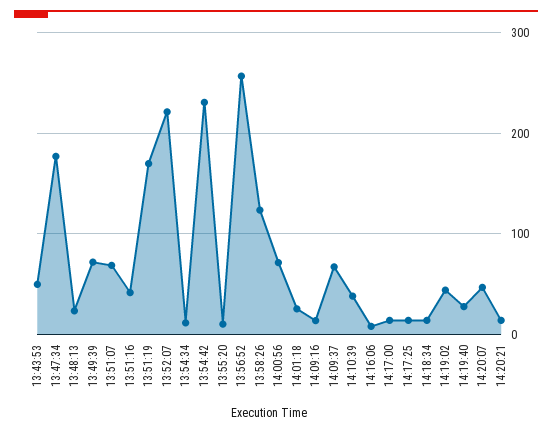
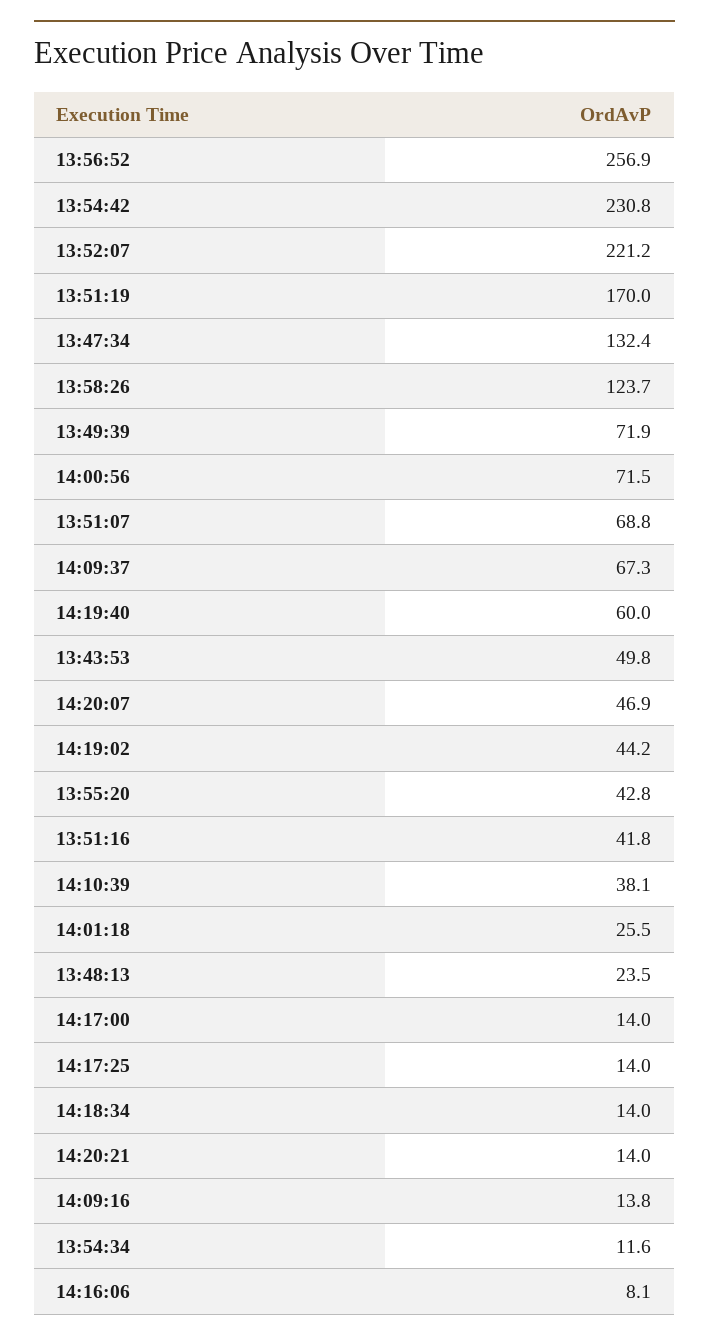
13:47:34: 180 -> 132.4
13:55:20: 10 -> 42.8
14:19:40: 30 -> 60

